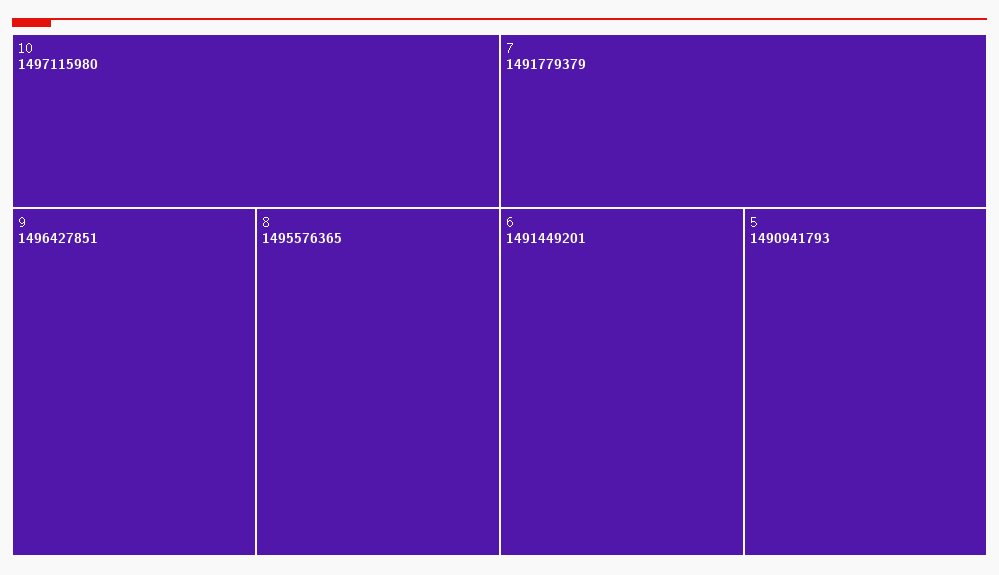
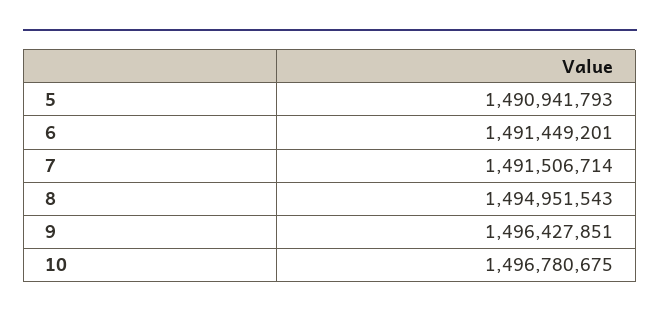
10: 1497115980 -> 1496780675
8: 1495576365 -> 1494951543
7: 1491779379 -> 1491506714

